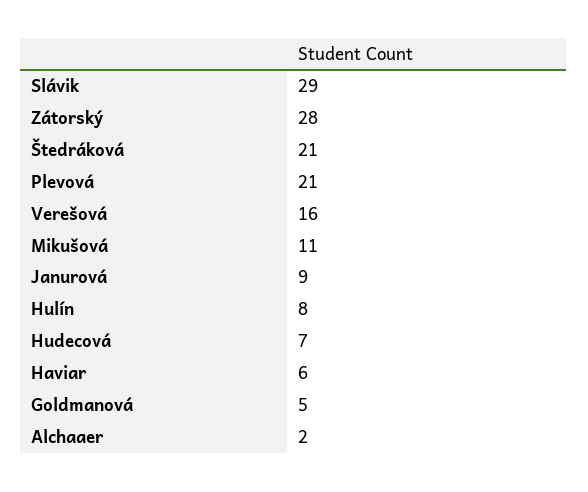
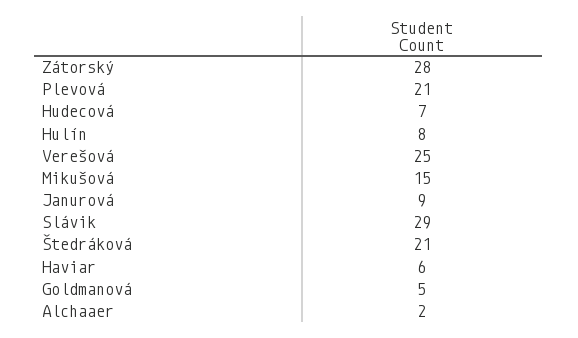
Verešová: 16 -> 25
Mikušová: 11 -> 15

